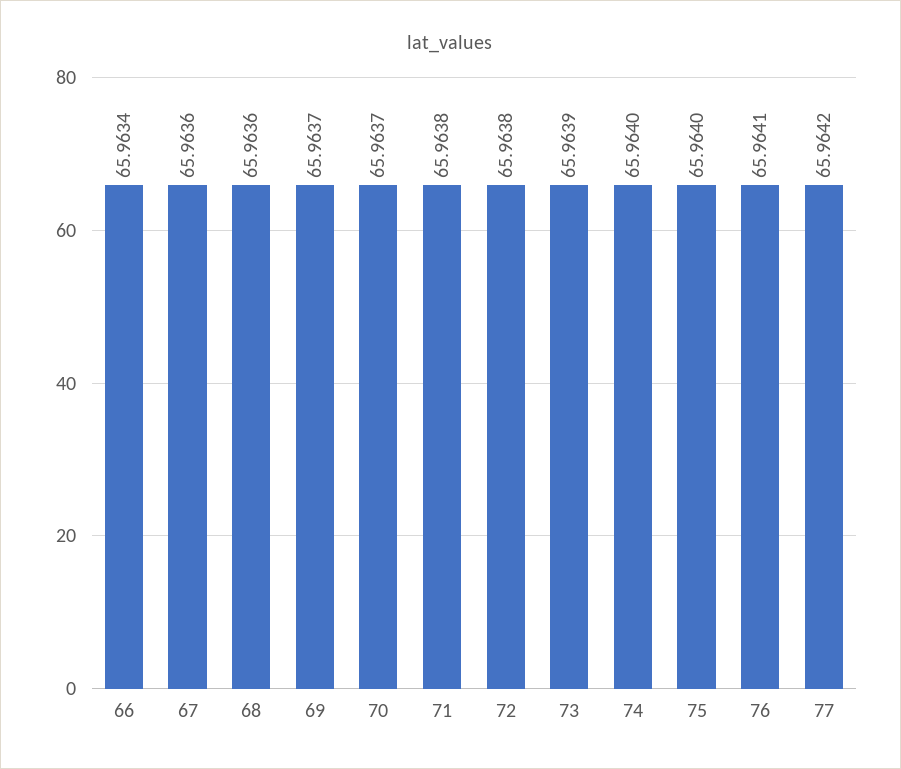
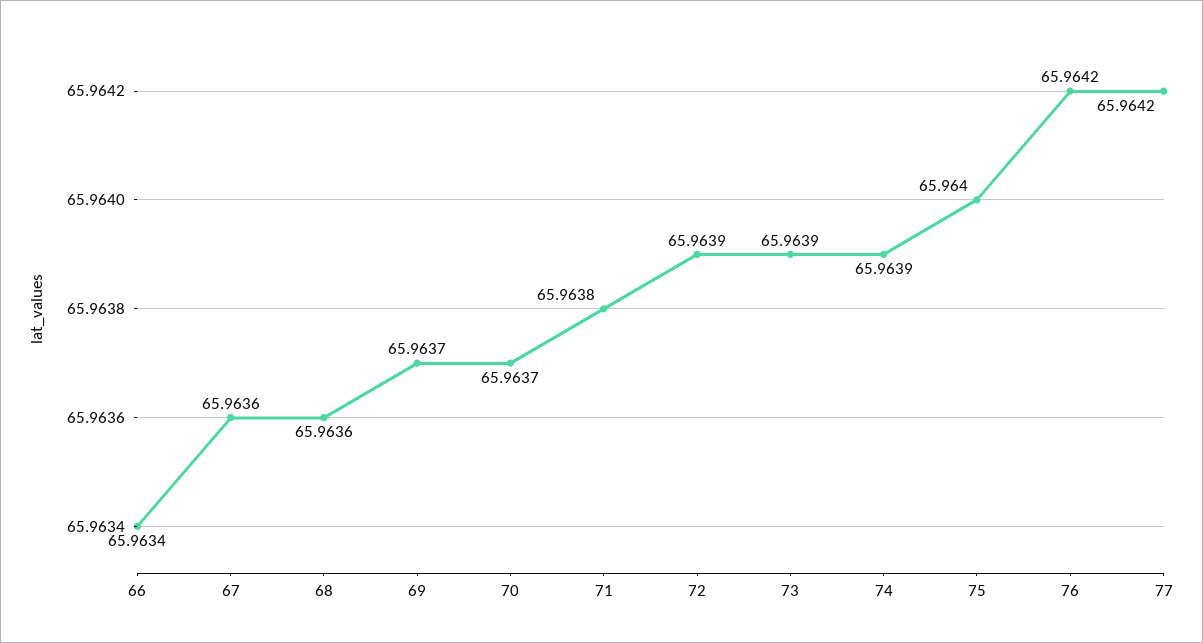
72: 65.9638 -> 65.9639
74: 65.964 -> 65.9639
76: 65.9641 -> 65.9642

